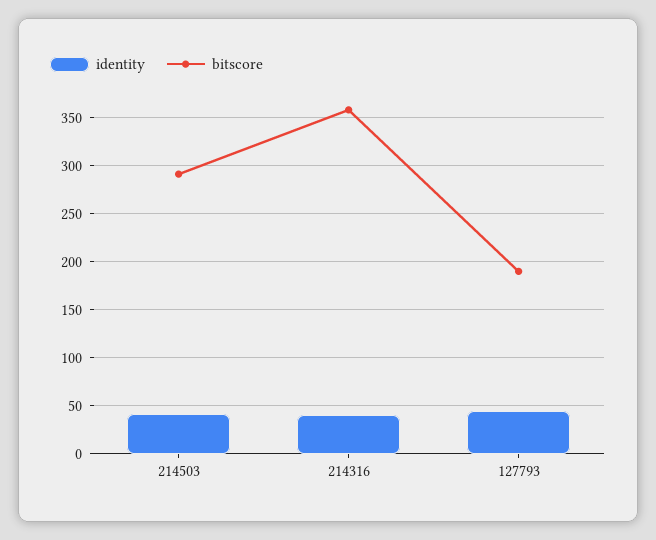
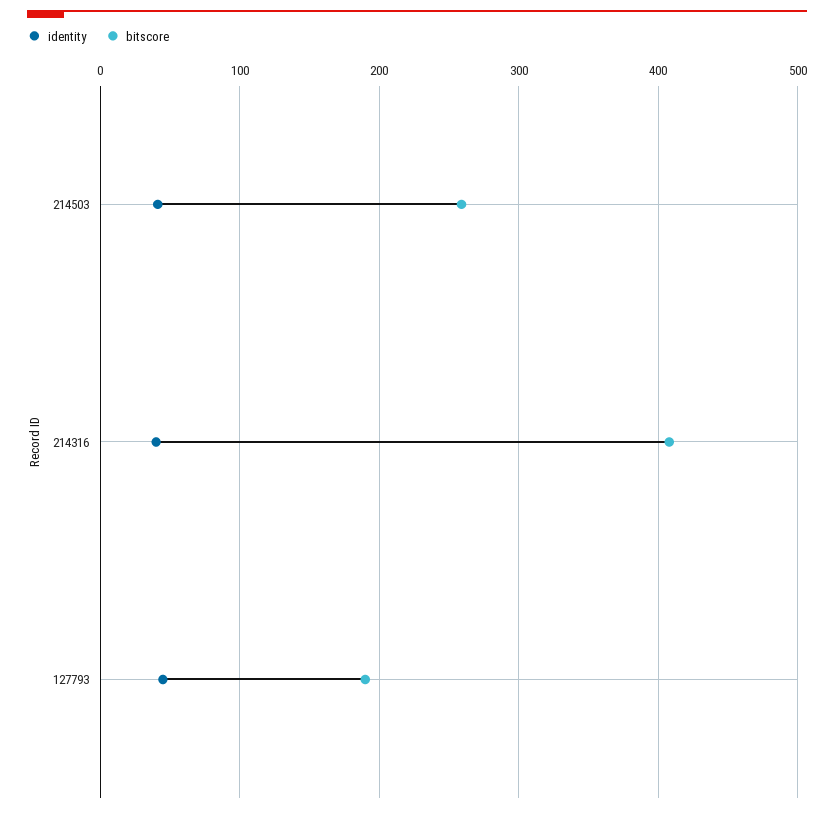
bitscore, 214503: 290 -> 260
bitscore, 214316: 360 -> 410

